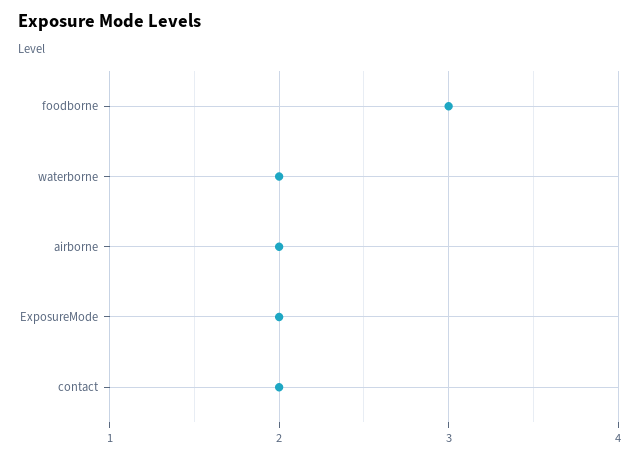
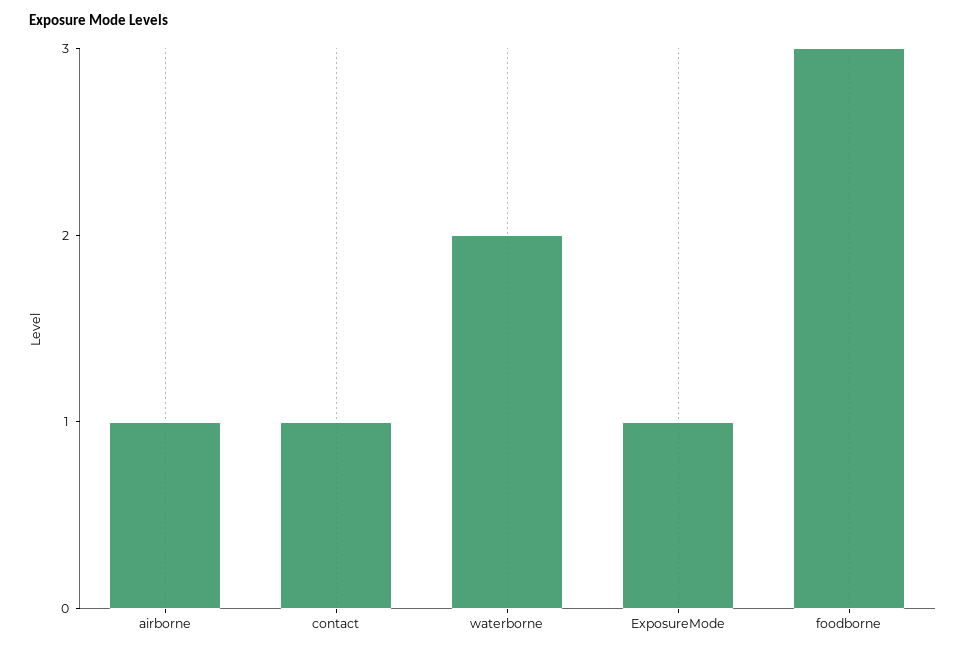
airborne: 2 -> 1
ExposureMode: 2 -> 1
contact: 2 -> 1

